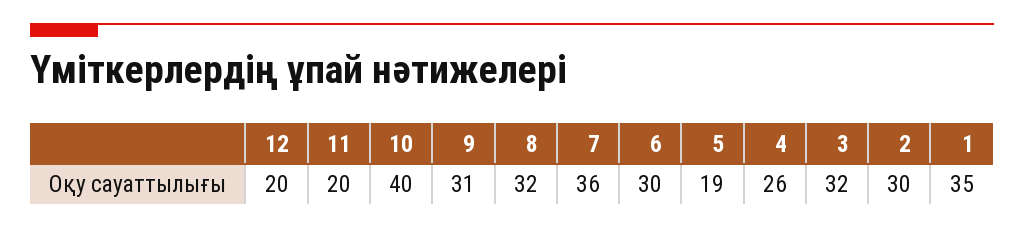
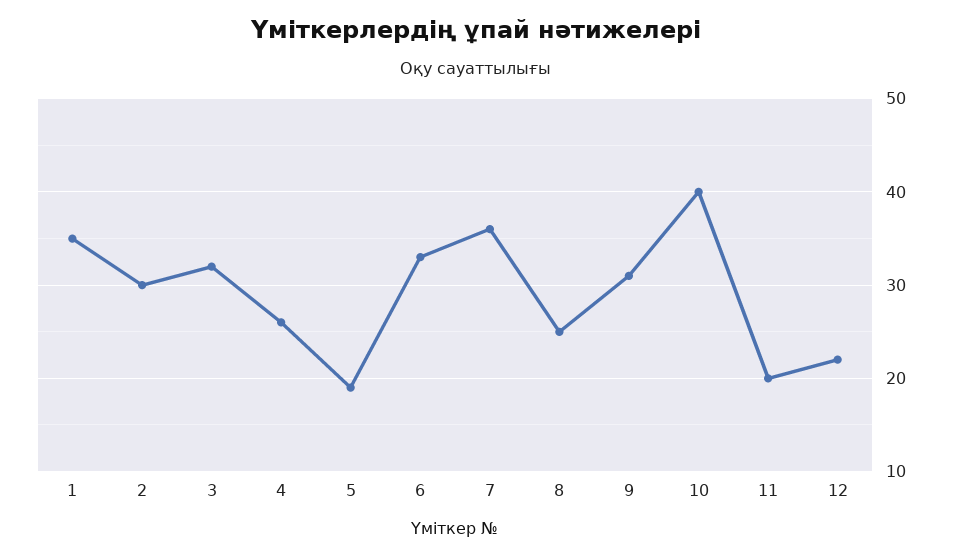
12: 20 -> 22
8: 32 -> 25
6: 30 -> 33

